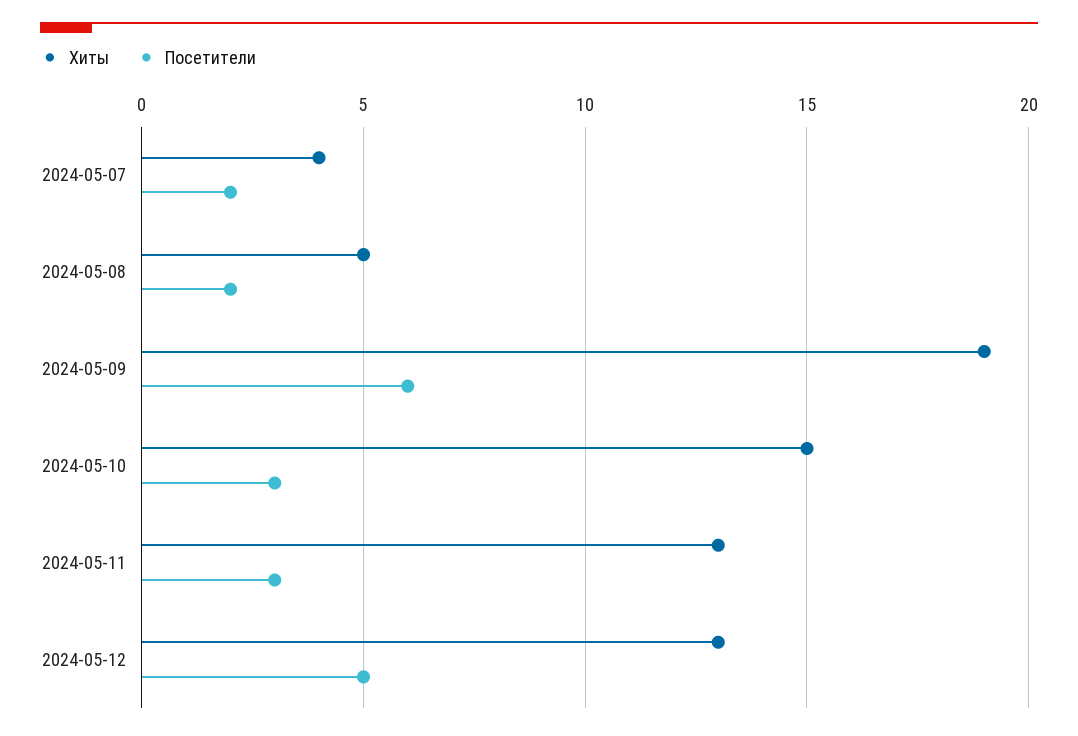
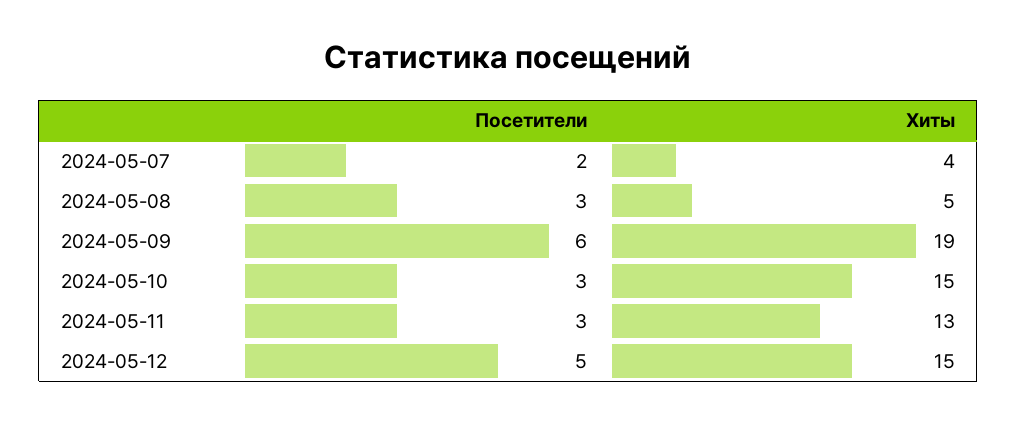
Посетители, 2024-05-08: 2 -> 3
Хиты, 2024-05-12: 13 -> 15

